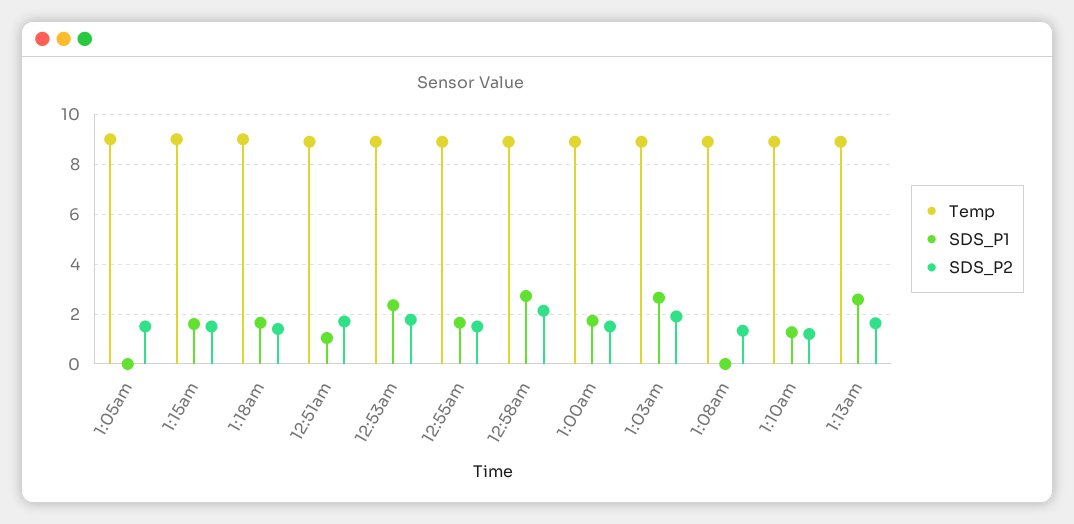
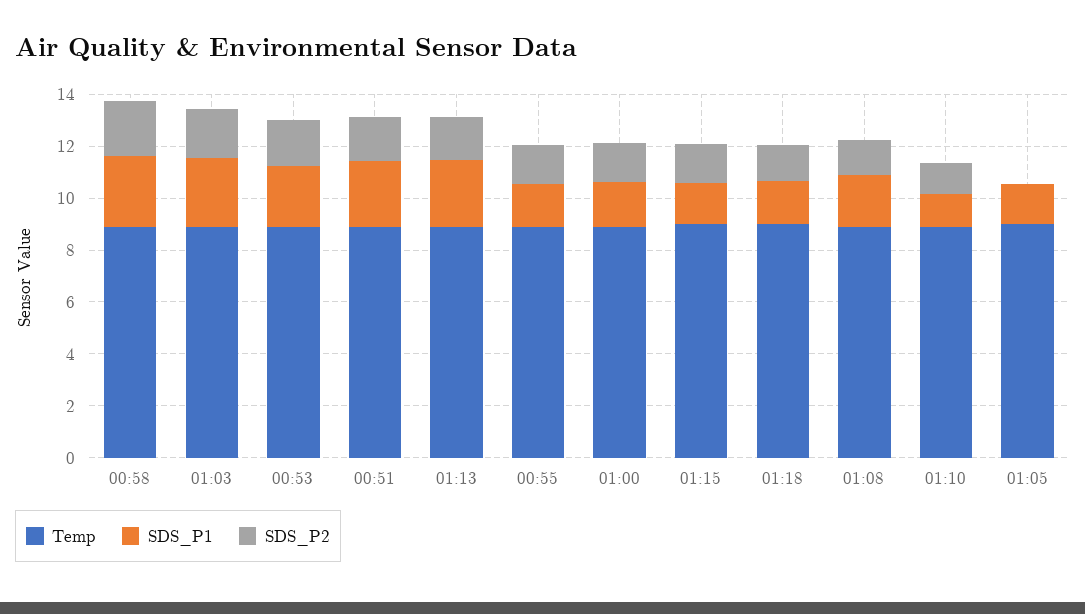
SDS_P1, 1:05am: 0 -> 1.5
SDS_P2, 1:05am: 1.5 -> 0
SDS_P1, 12:51am: 1 -> 2.5
SDS_P1, 1:08am: 0 -> 2

